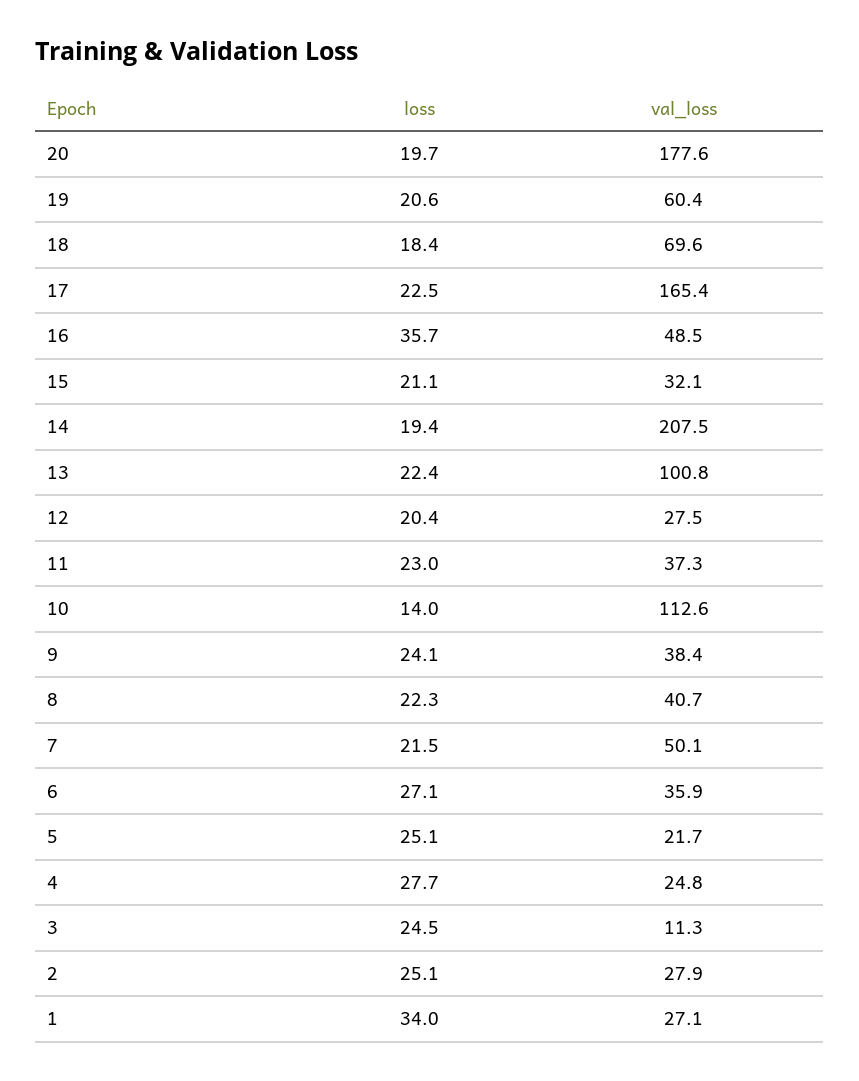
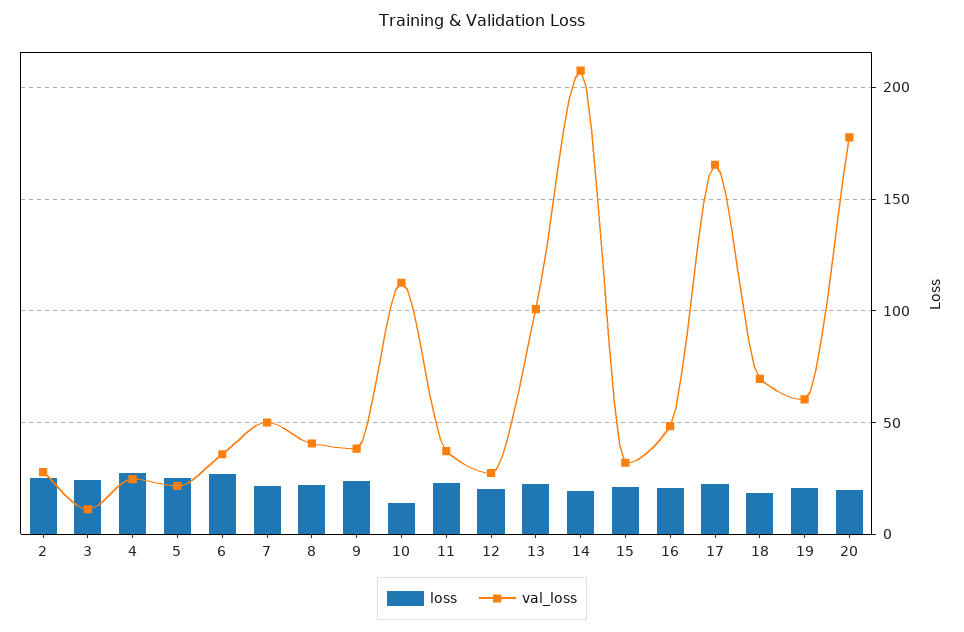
loss, 16: 35.7 -> 20
loss, 1: 34 -> none
val_loss, 1: 27.1 -> none

